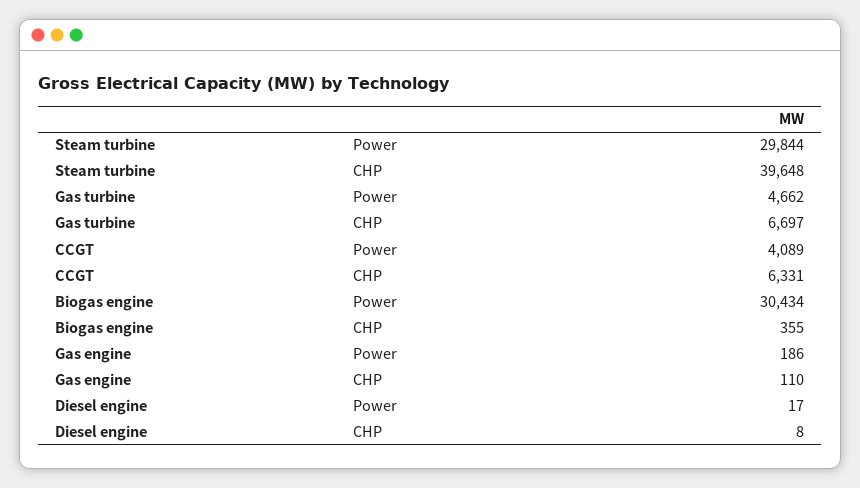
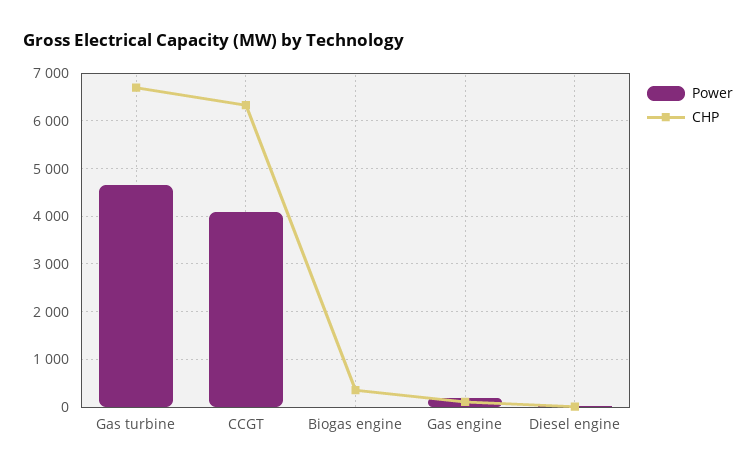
Power, Steam turbine: 29844 -> none
CHP, Steam turbine: 39648 -> none
Power, Biogas engine: 30434 -> 0

